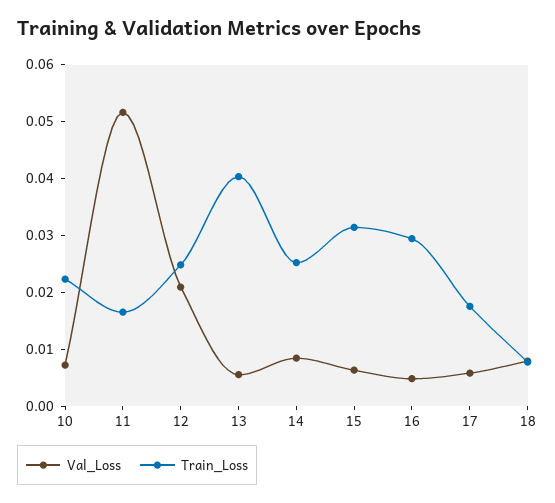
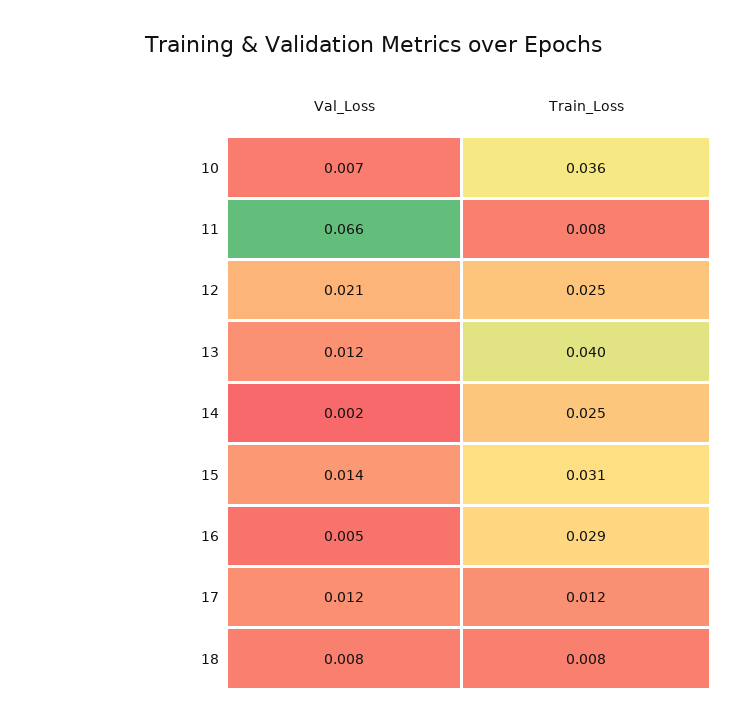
Train_Loss, 10: 0.022 -> 0.036
Val_Loss, 11: 0.052 -> 0.066
Train_Loss, 11: 0.016 -> 0.008
Val_Loss, 13: 0.006 -> 0.012
Val_Loss, 14: 0.008 -> 0.002
Val_Loss, 15: 0.006 -> 0.014
Val_Loss, 17: 0.006 -> 0.012
Train_Loss, 17: 0.018 -> 0.012

